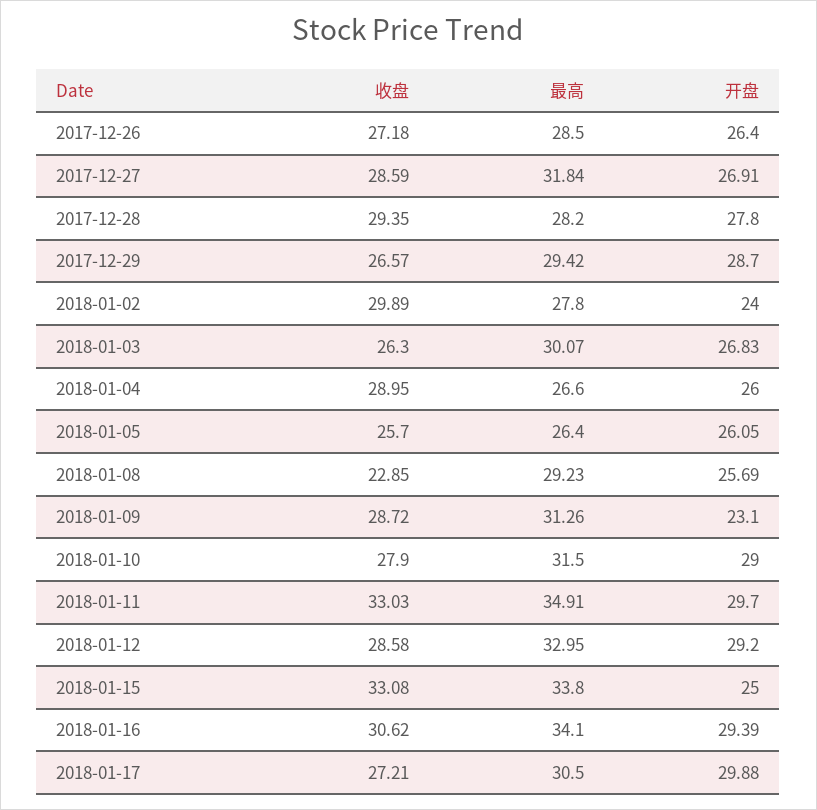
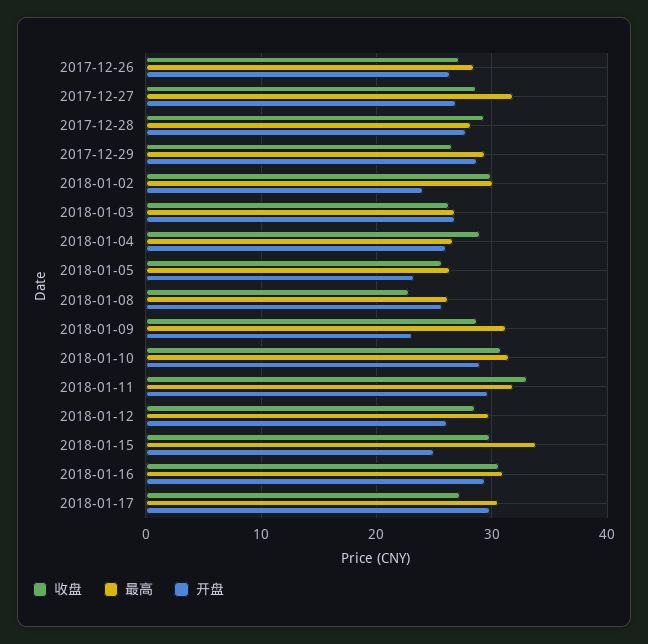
最高, 2018-01-02: 27.8 -> 30
最高, 2018-01-03: 30.07 -> 27
开盘, 2018-01-05: 26.05 -> 23
最高, 2018-01-08: 29.23 -> 26
收盘, 2018-01-10: 27.9 -> 31
最高, 2018-01-11: 34.91 -> 32
最高, 2018-01-12: 32.95 -> 30
开盘, 2018-01-12: 29.2 -> 26
收盘, 2018-01-15: 33.08 -> 30
最高, 2018-01-16: 34.1 -> 31

